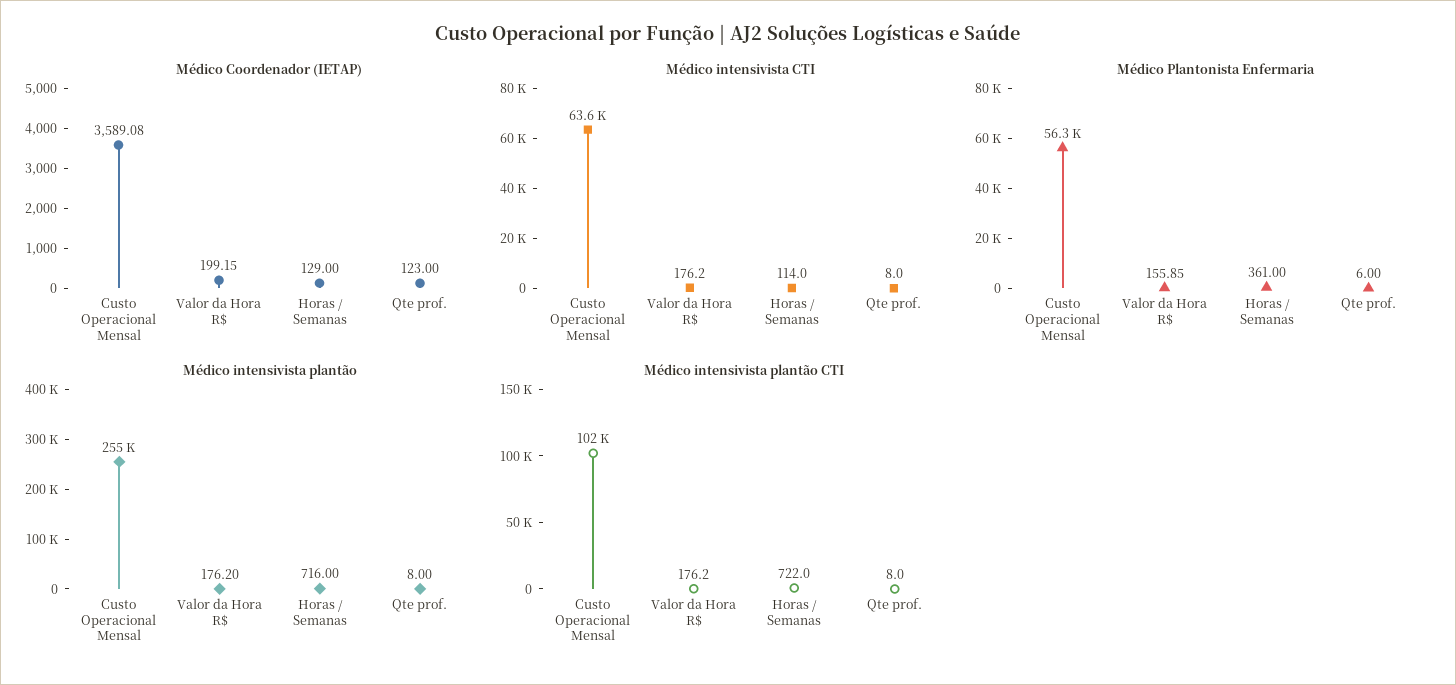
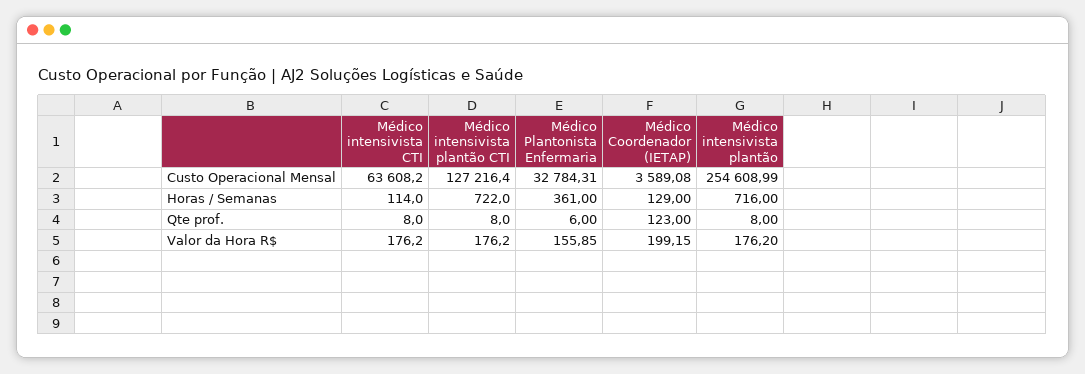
Médico Plantonista Enfermaria, Custo Operacional Mensal: 56300 -> 32784.31
Médico intensivista plantão CTI, Custo Operacional Mensal: 102000 -> 127216.4

